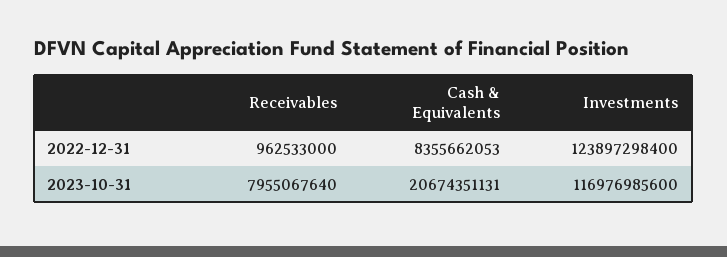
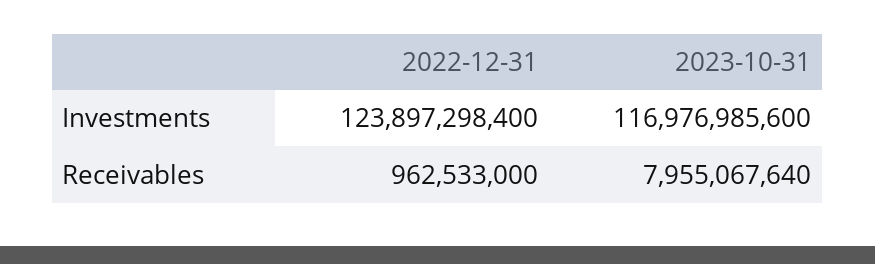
Cash & Equivalents, 2022-12-31: 8355662053 -> none
Cash & Equivalents, 2023-10-31: 20674351131 -> none

